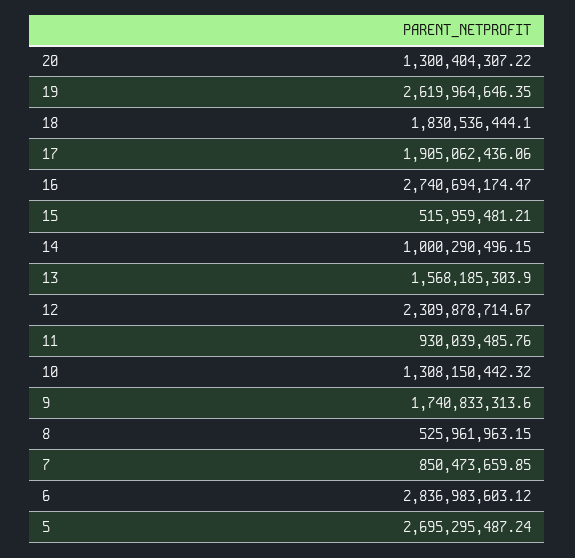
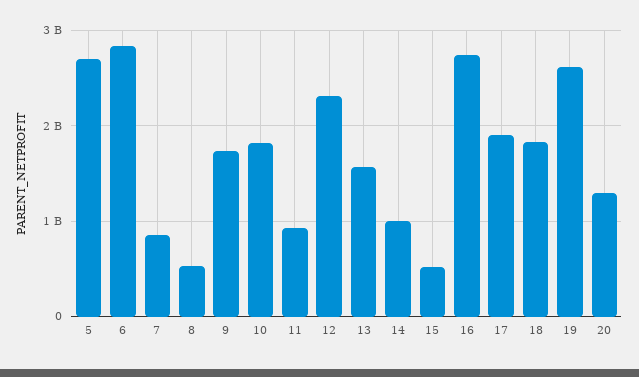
10: 1308150442.32 -> 1800000000

